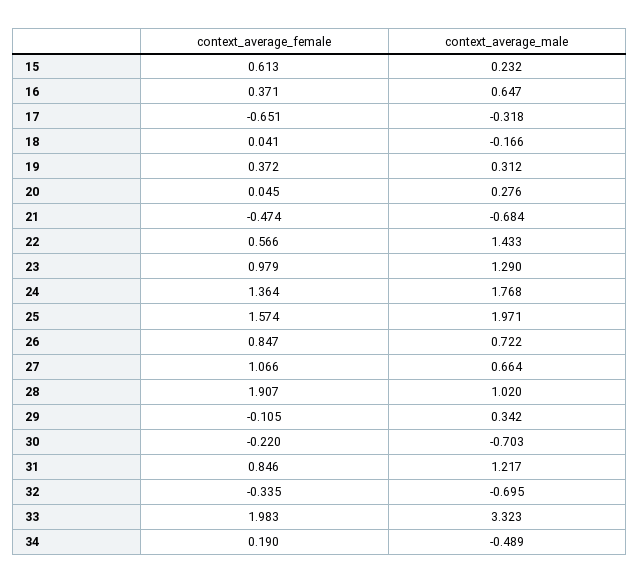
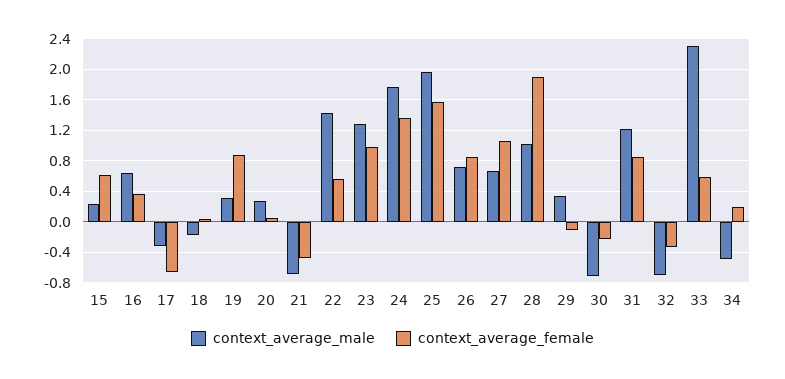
context_average_female, 19: 0.372 -> 0.9
context_average_female, 33: 1.983 -> 0.6
context_average_male, 33: 3.323 -> 2.3

